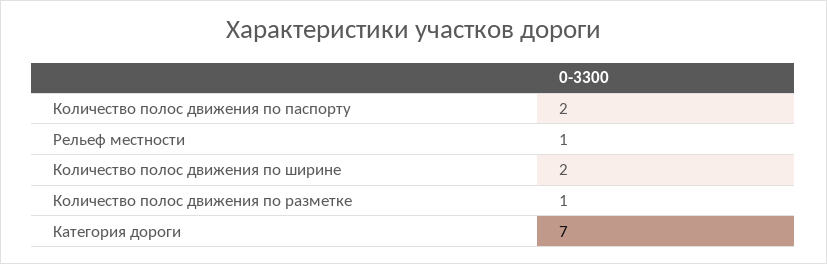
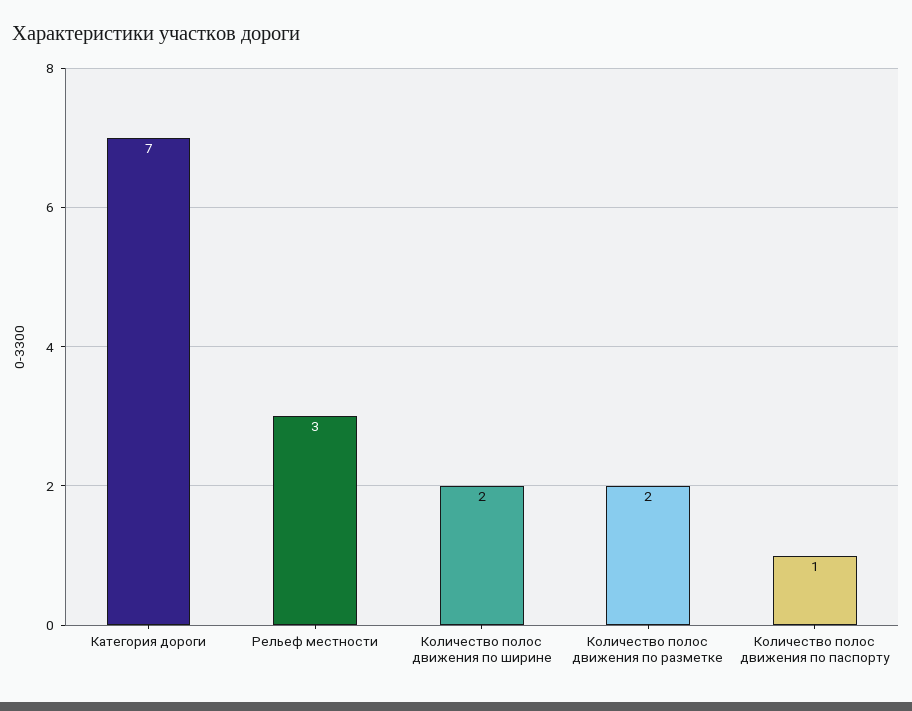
Количество полос движения по паспорту: 2 -> 1
Рельеф местности: 1 -> 3
Количество полос движения по разметке: 1 -> 2

